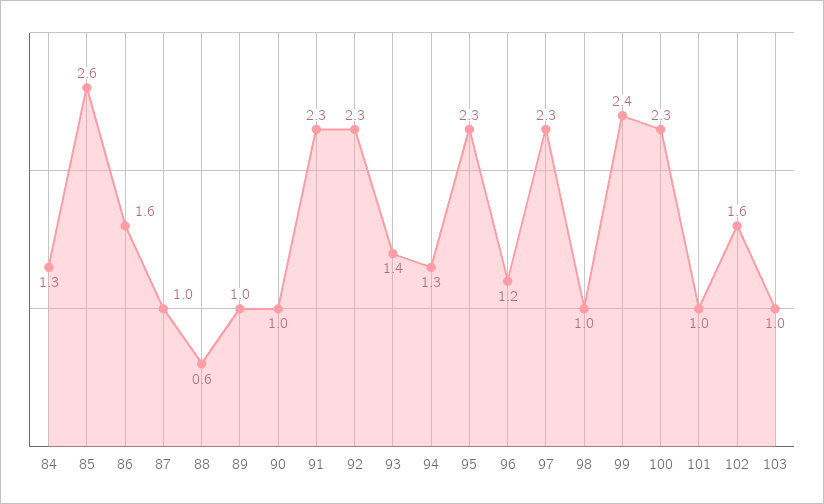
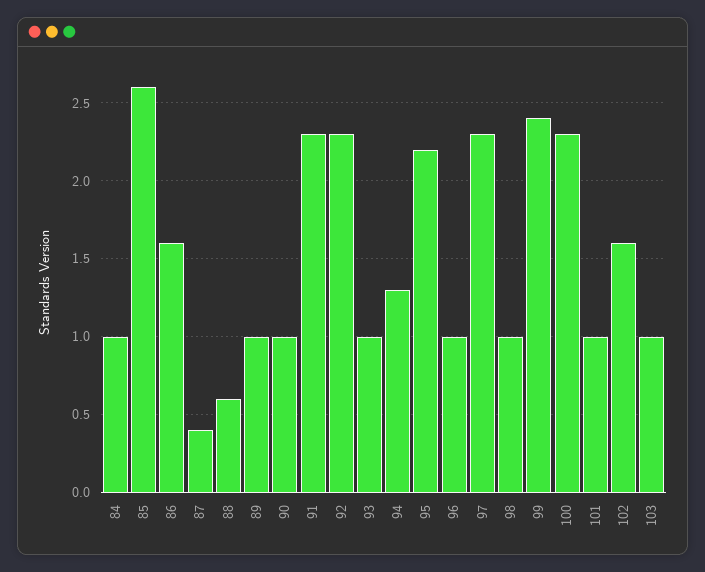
84: 1.3 -> 1
87: 1 -> 0.4
93: 1.4 -> 1
95: 2.3 -> 2.2
96: 1.2 -> 1

